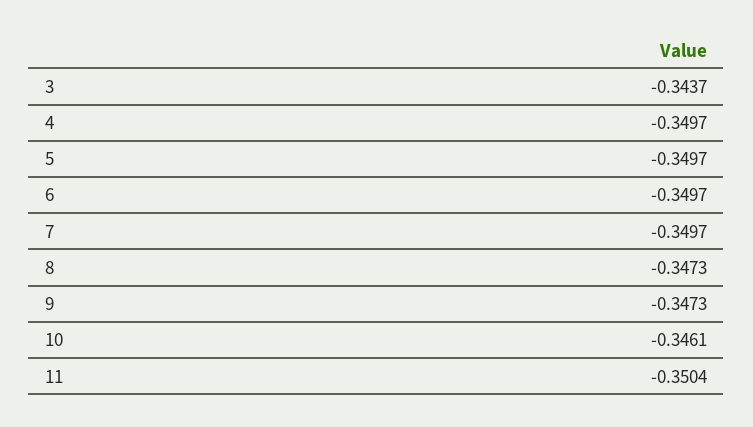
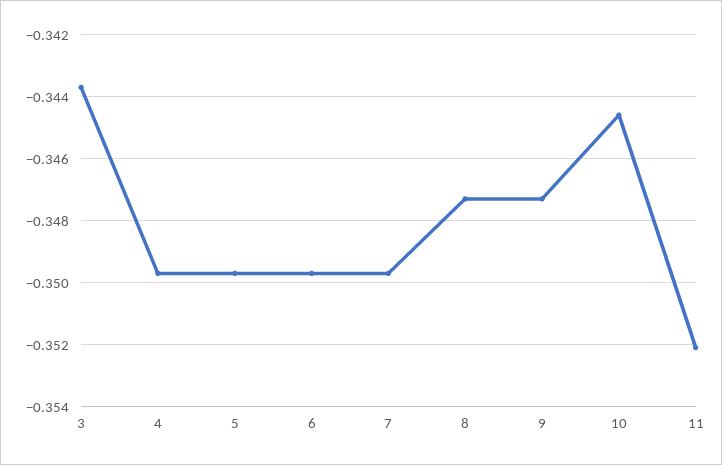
10: -0.3461 -> -0.3445
11: -0.3504 -> -0.352

